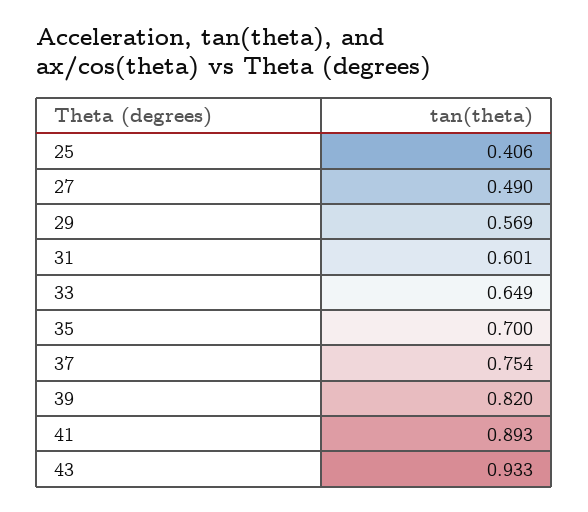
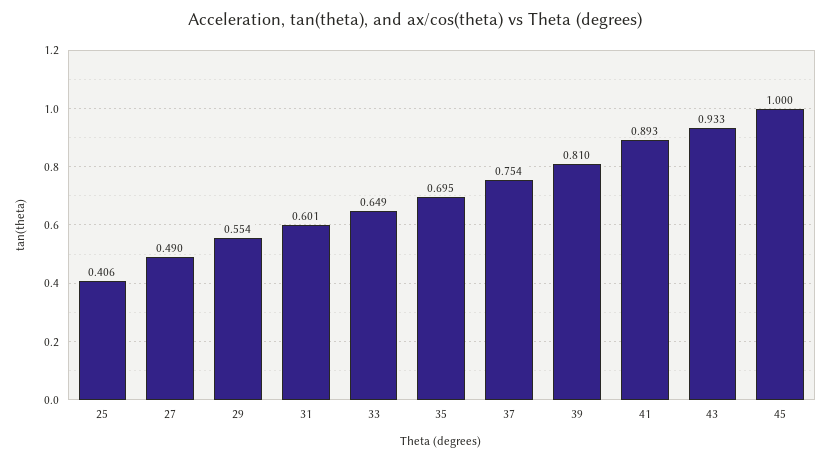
29: 0.569 -> 0.554
35: 0.7 -> 0.695
39: 0.82 -> 0.81
45: none -> 1

